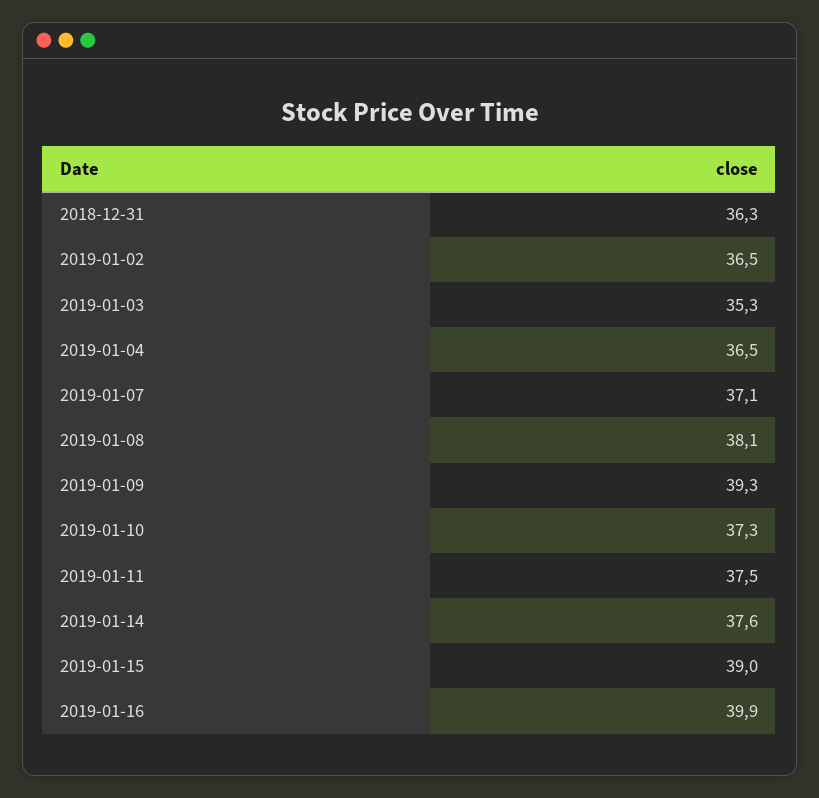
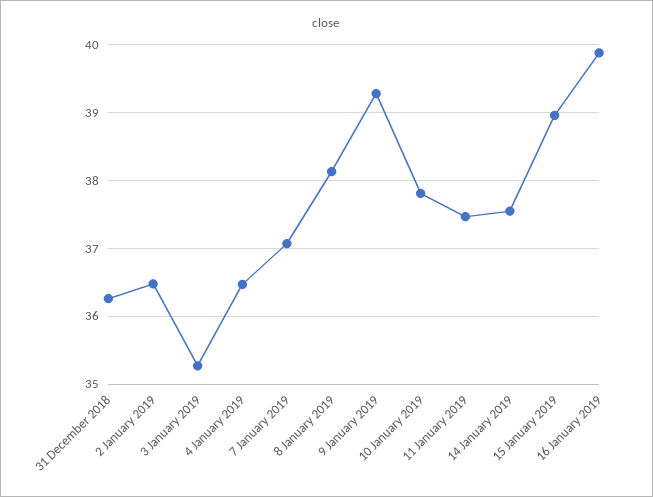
2019-01-10: 37.3 -> 37.8

